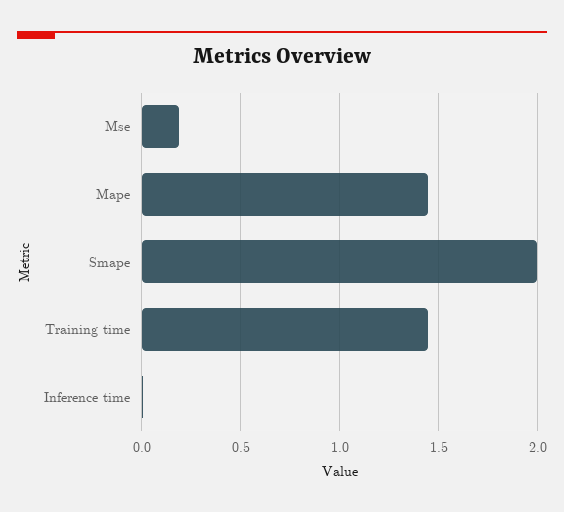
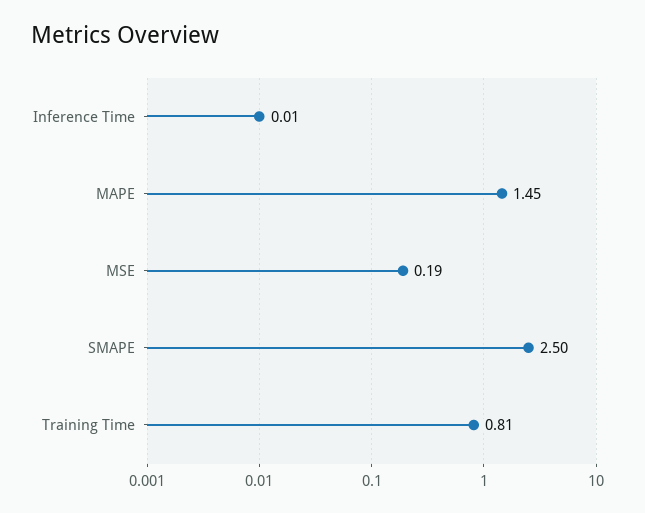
Smape: 2 -> 2.5
Training time: 1.45 -> 0.81

